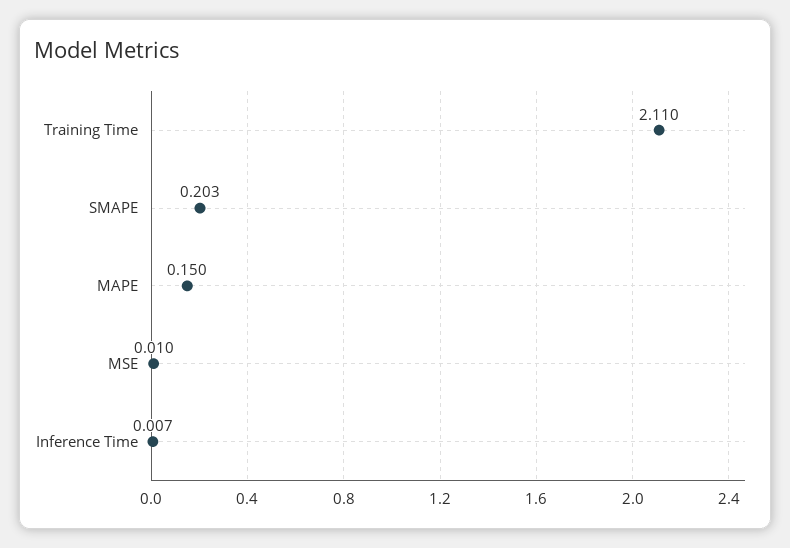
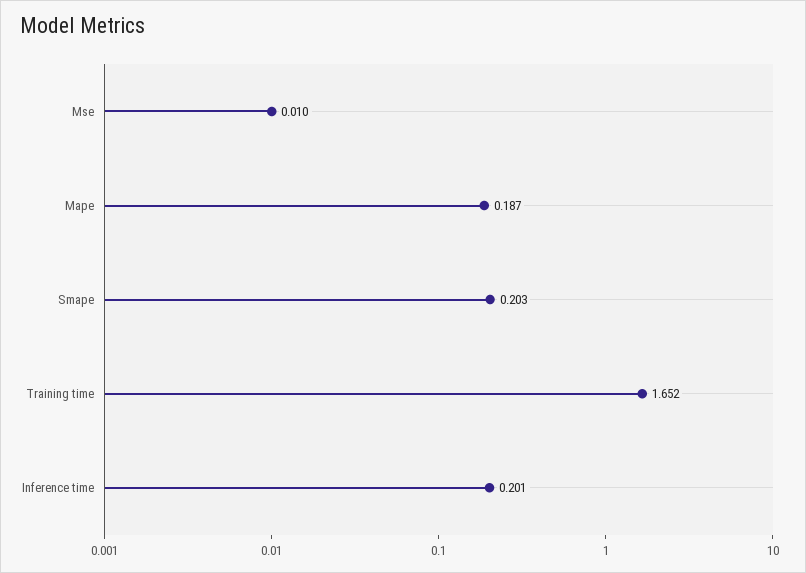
Training Time: 2.11 -> 1.652
MAPE: 0.15 -> 0.187
Inference Time: 0.007 -> 0.201

